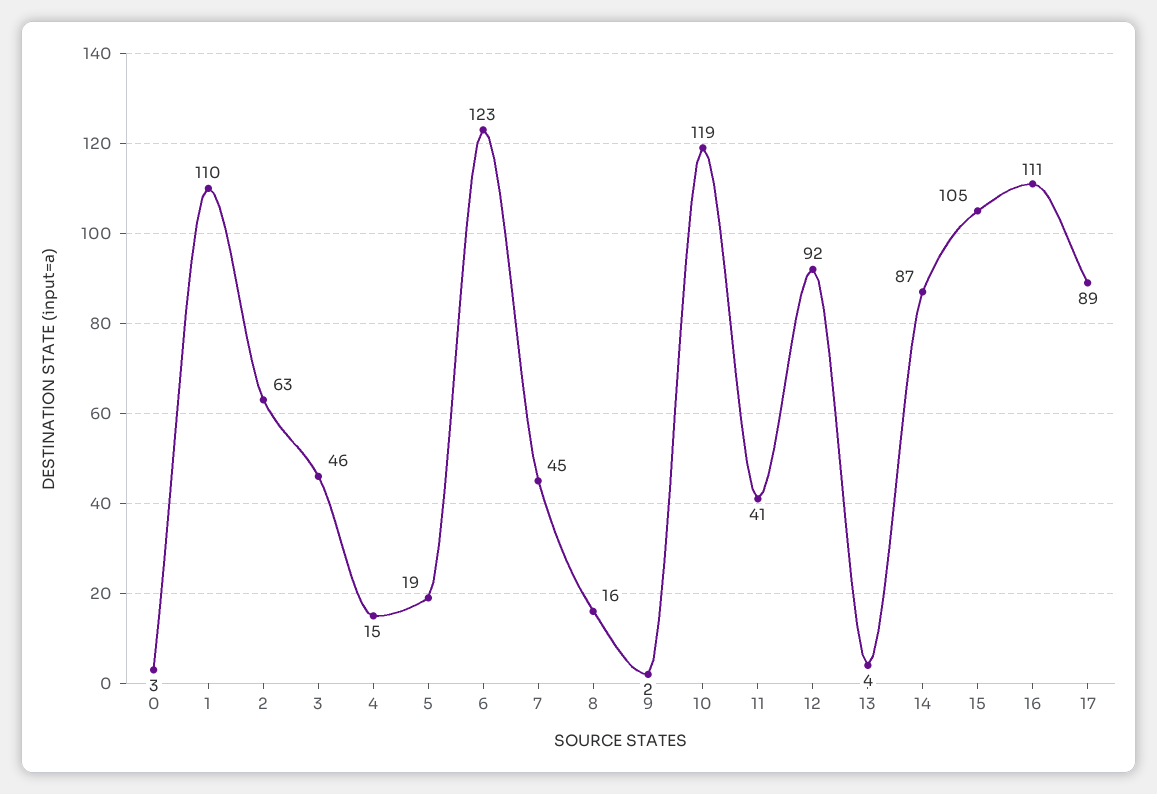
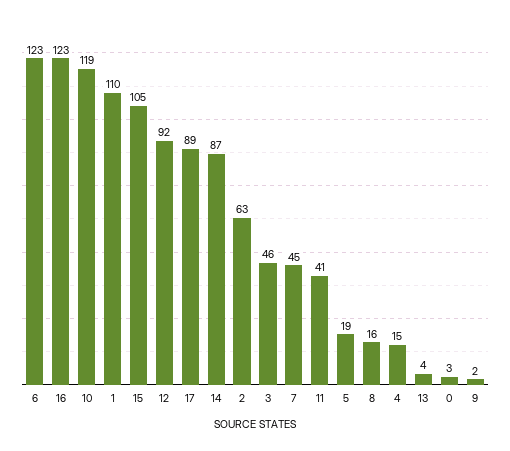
16: 111 -> 123

